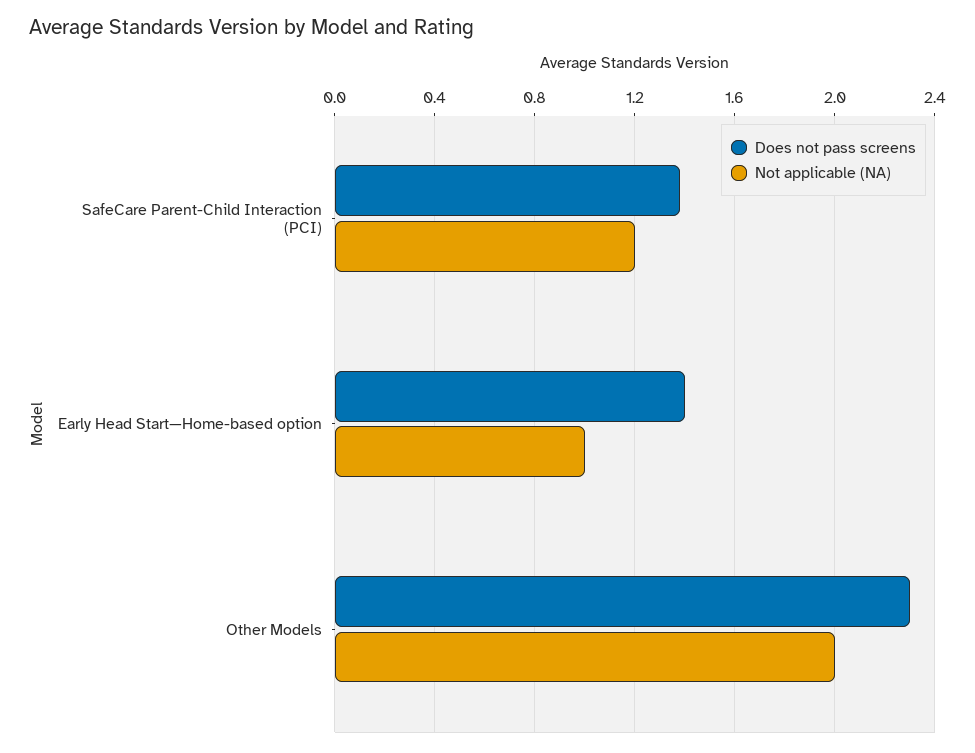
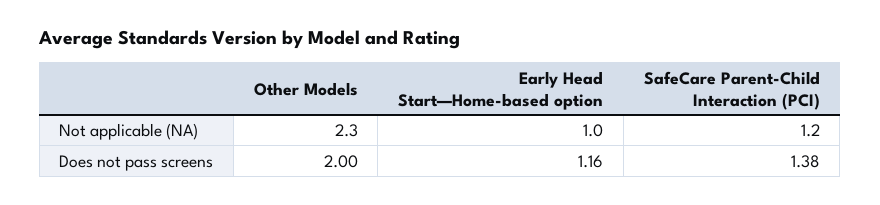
Does not pass screens, Early Head Start—Home-based option: 1.4 -> 1.16
Does not pass screens, Other Models: 2.3 -> 2
Not applicable (NA), Other Models: 2 -> 2.3

